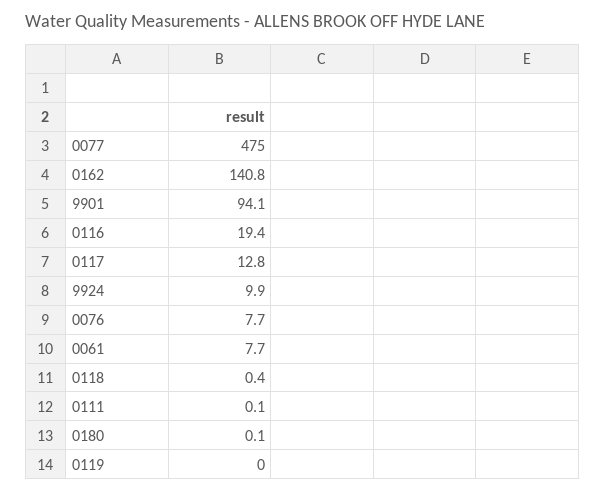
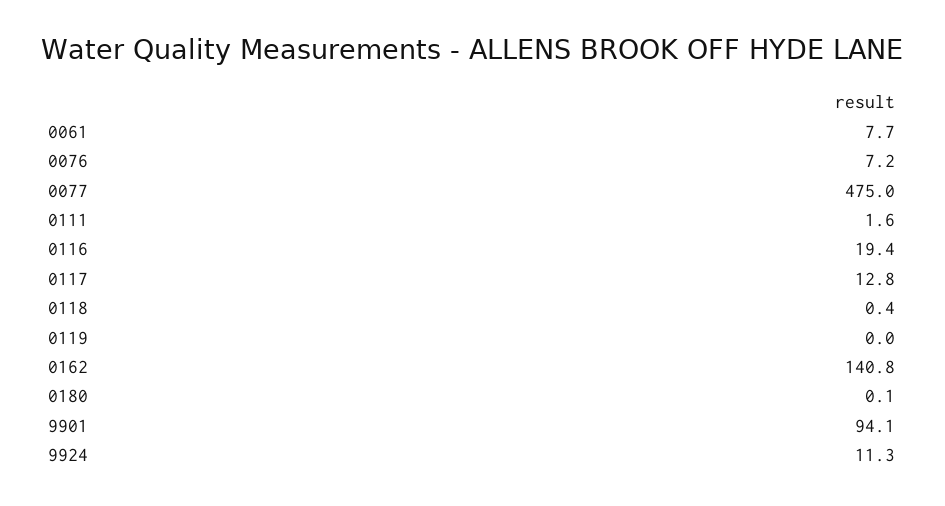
9924: 9.9 -> 11.3
0076: 7.7 -> 7.2
0111: 0.1 -> 1.6

